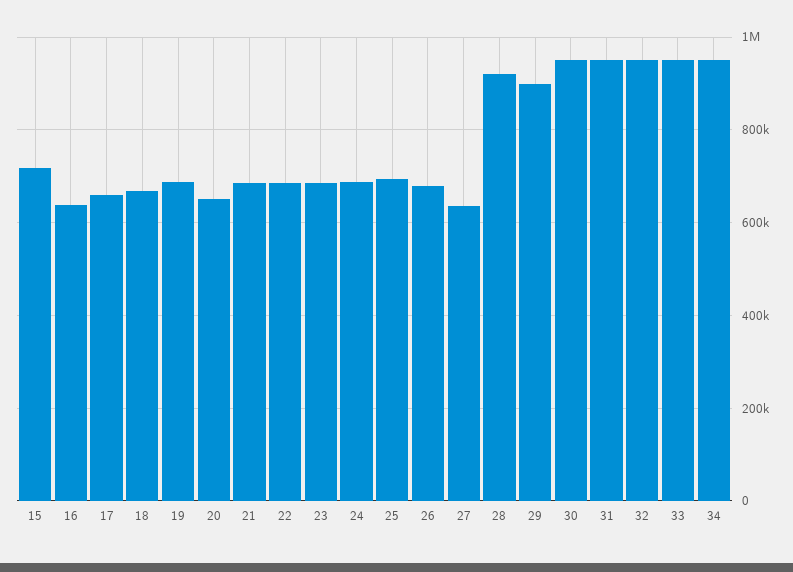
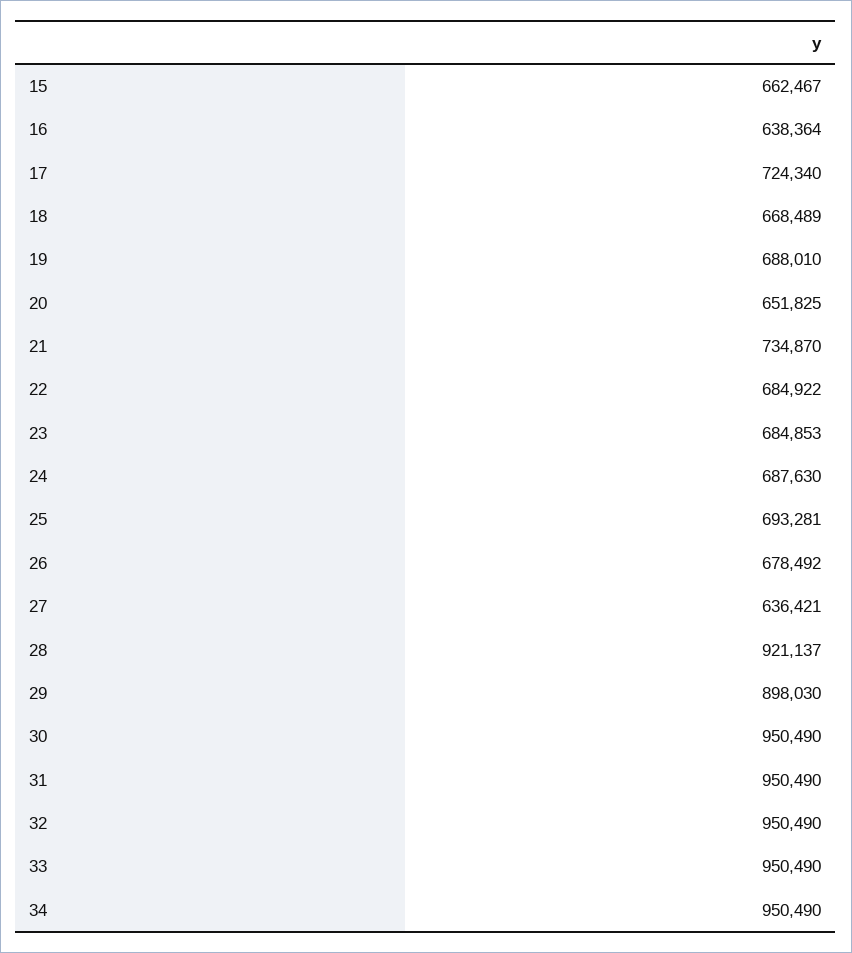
15: 720000 -> 662467
17: 660000 -> 724340
21: 680000 -> 734870

